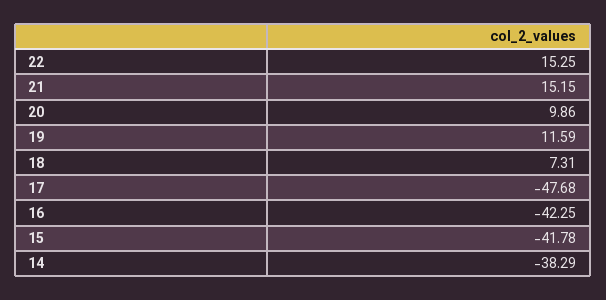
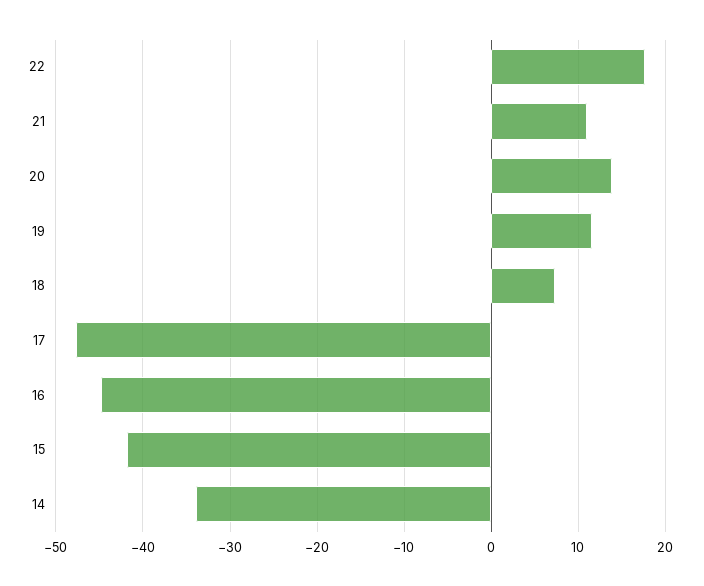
22: 15.25 -> 18
21: 15.15 -> 11
20: 9.86 -> 14
16: -42.25 -> -45
14: -38.29 -> -34

